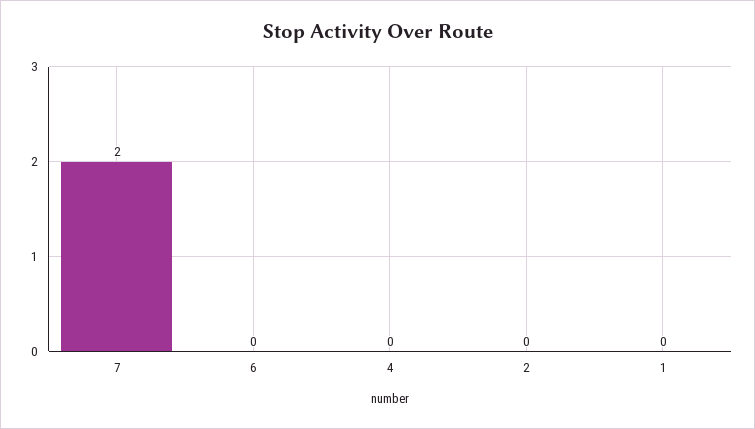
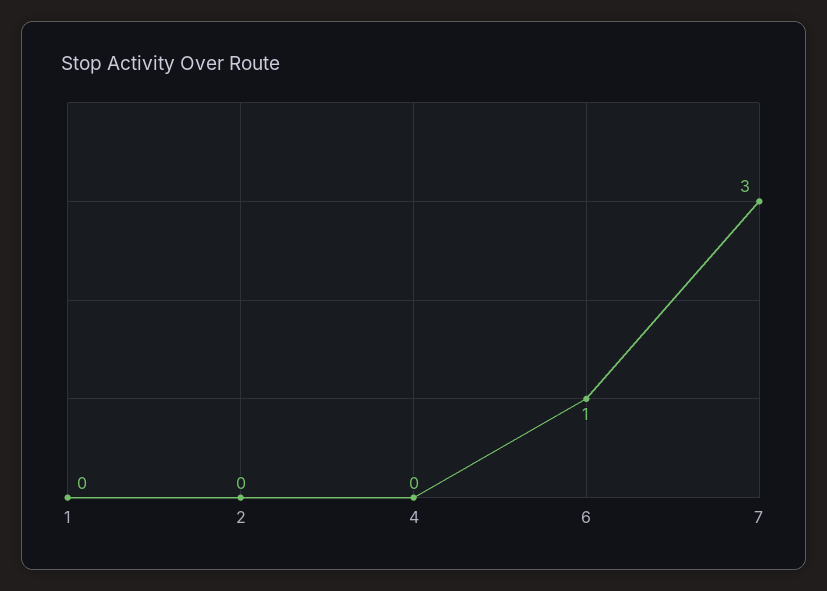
7: 2 -> 3
6: 0 -> 1

